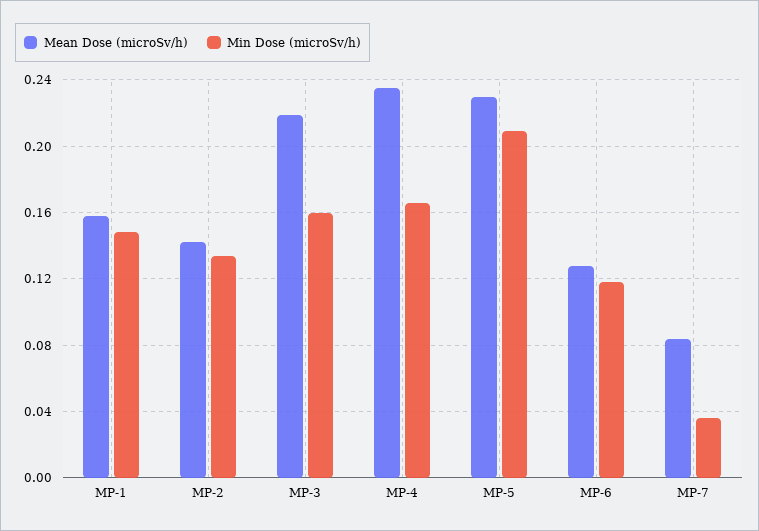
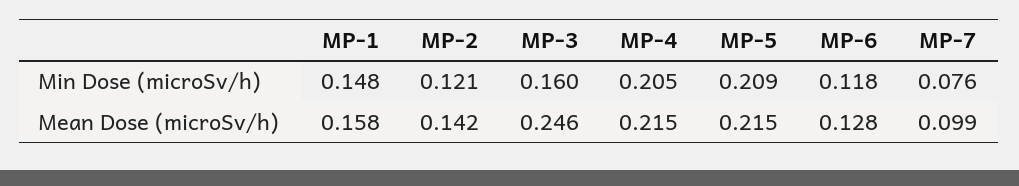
Min Dose (microSv/h), MP-2: 0.135 -> 0.121
Mean Dose (microSv/h), MP-3: 0.22 -> 0.246
Mean Dose (microSv/h), MP-4: 0.235 -> 0.215
Min Dose (microSv/h), MP-4: 0.165 -> 0.205
Mean Dose (microSv/h), MP-5: 0.23 -> 0.215
Mean Dose (microSv/h), MP-7: 0.085 -> 0.099
Min Dose (microSv/h), MP-7: 0.035 -> 0.076

